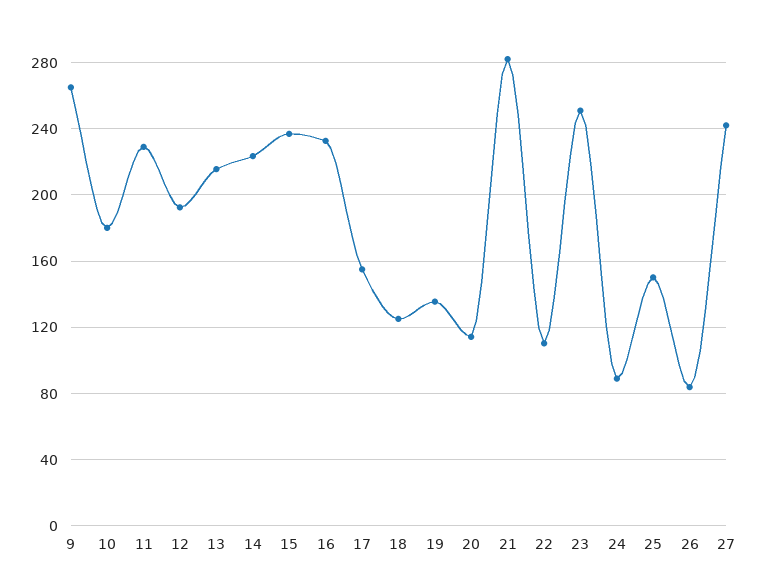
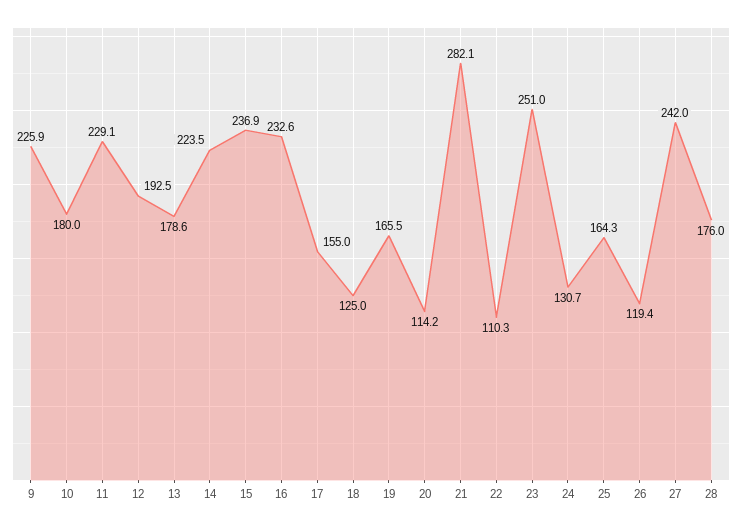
9: 265 -> 225.9
13: 215 -> 178.6
19: 135 -> 165.5
24: 90 -> 130.7
25: 150 -> 164.3
26: 85 -> 119.4
28: none -> 176

